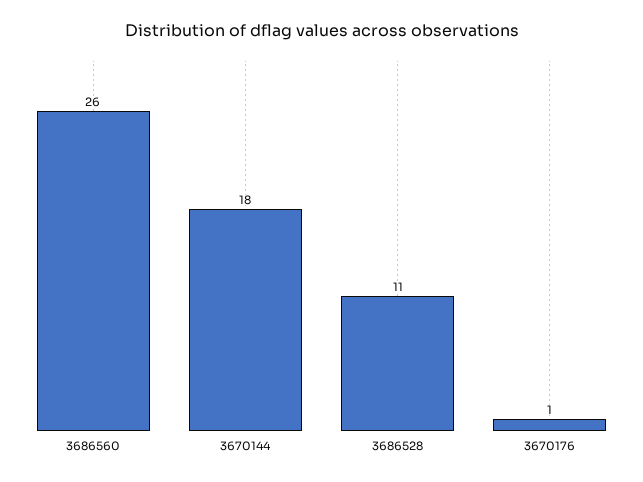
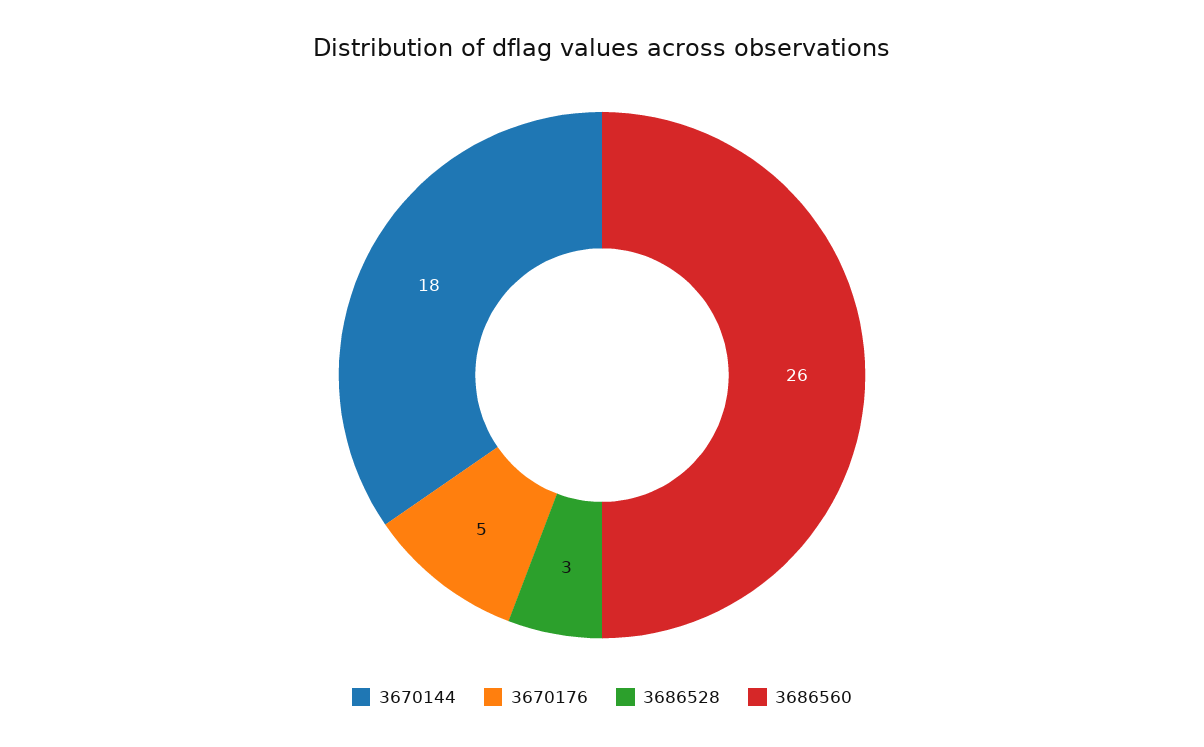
3686528: 11 -> 3
3670176: 1 -> 5

